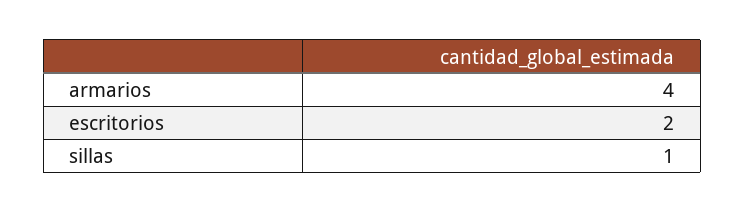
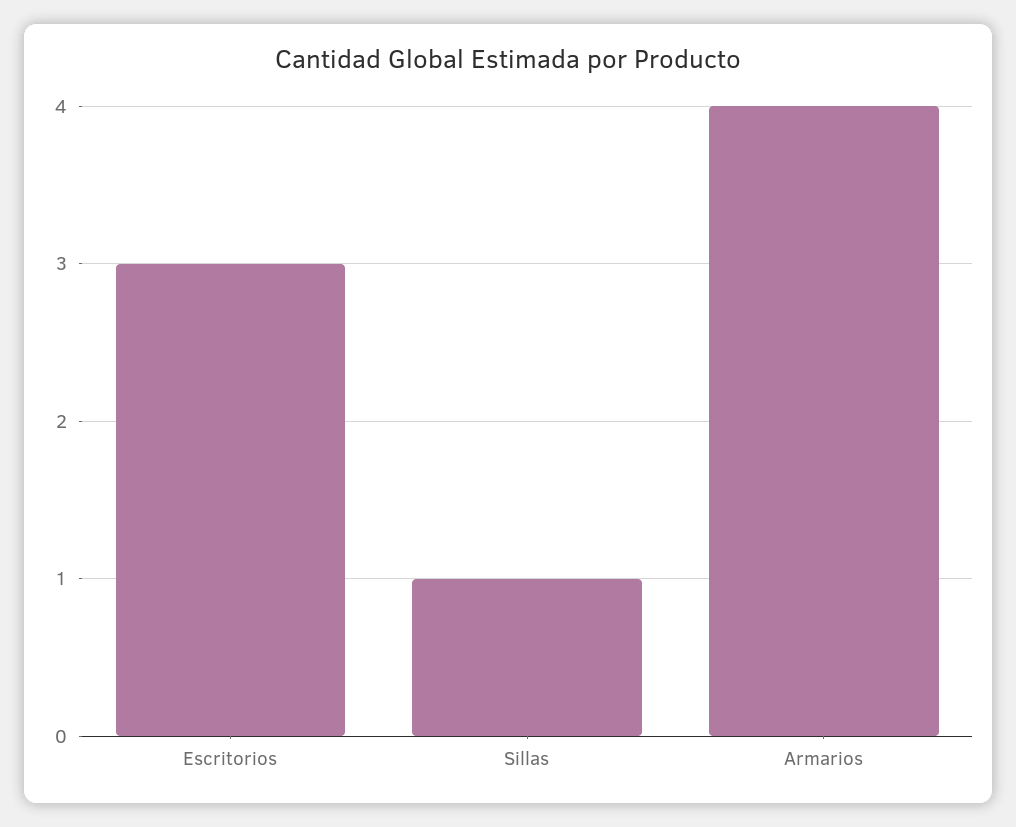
escritorios: 2 -> 3

